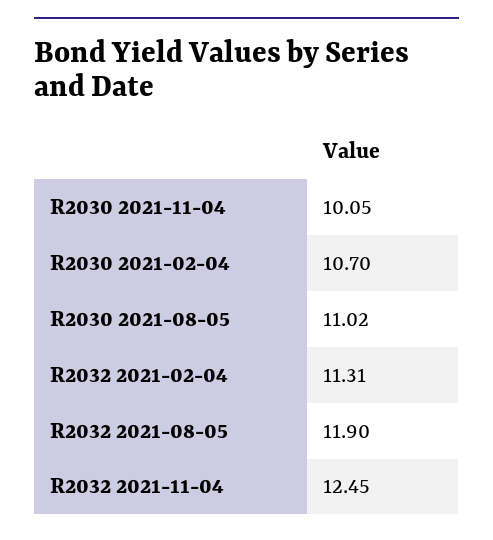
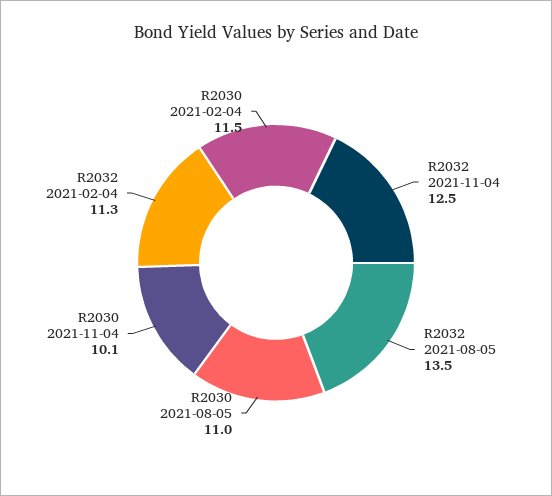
R2030 2021-02-04: 10.7 -> 11.5
R2032 2021-08-05: 11.9 -> 13.5

